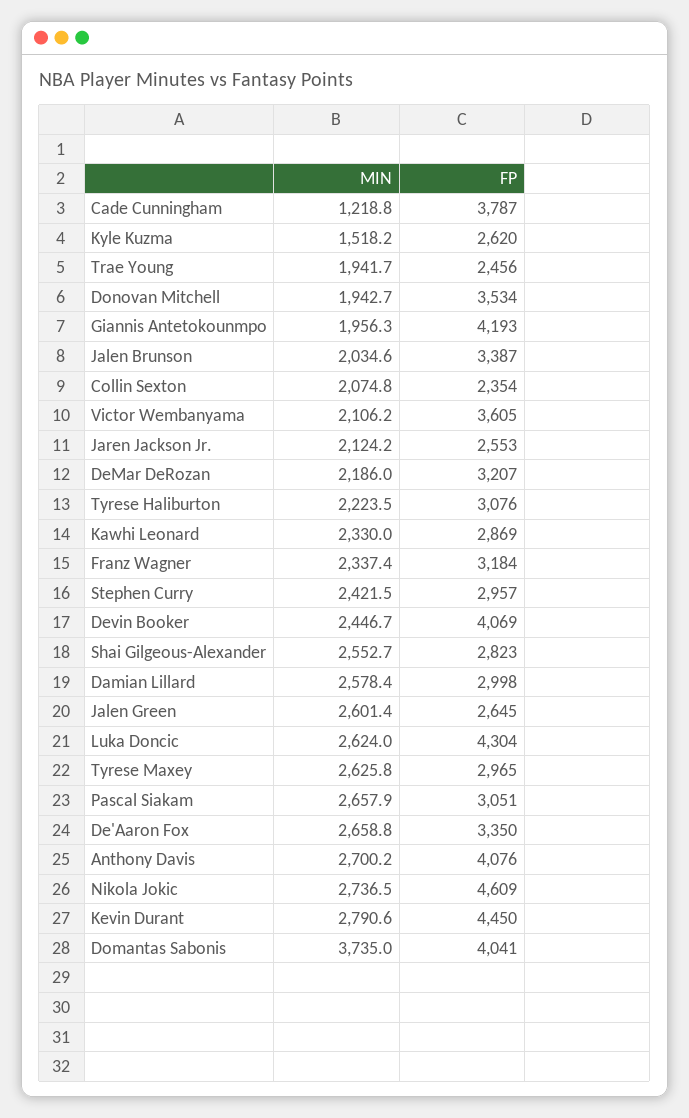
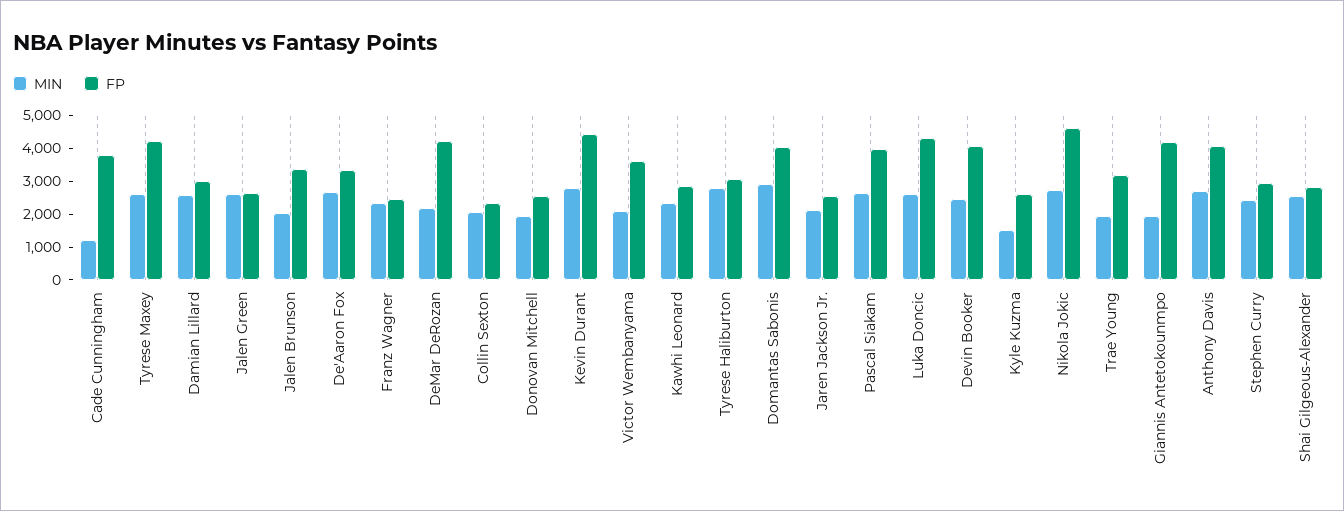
FP, Trae Young: 2456 -> 3250
FP, Donovan Mitchell: 3534 -> 2500
FP, DeMar DeRozan: 3207 -> 4250
MIN, Tyrese Haliburton: 2223.5 -> 2750
FP, Franz Wagner: 3184 -> 2500
FP, Tyrese Maxey: 2965 -> 4250
FP, Pascal Siakam: 3051 -> 4000
MIN, Domantas Sabonis: 3735 -> 3000

